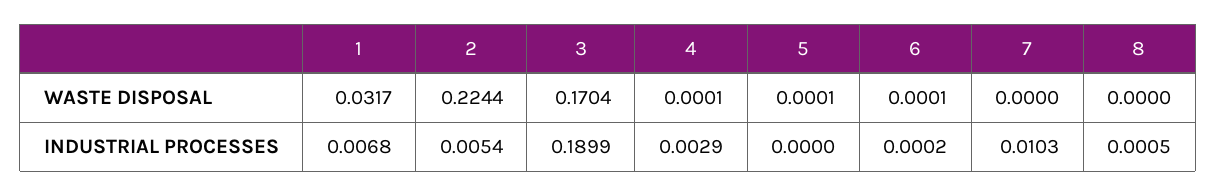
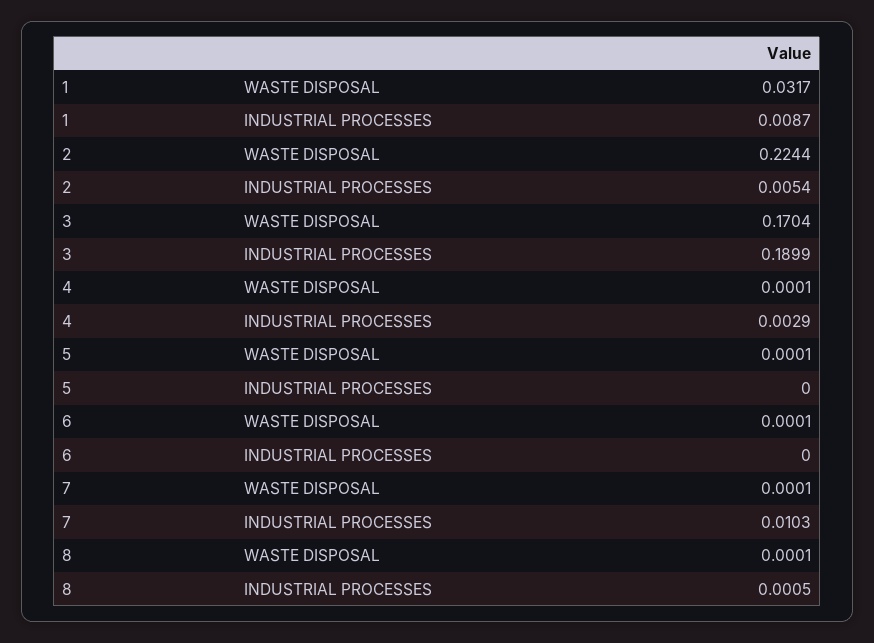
7, WASTE DISPOSAL: 0 -> 0.0001
8, WASTE DISPOSAL: 0 -> 0.0001
1, INDUSTRIAL PROCESSES: 0.0068 -> 0.0087
6, INDUSTRIAL PROCESSES: 0.0002 -> 0

